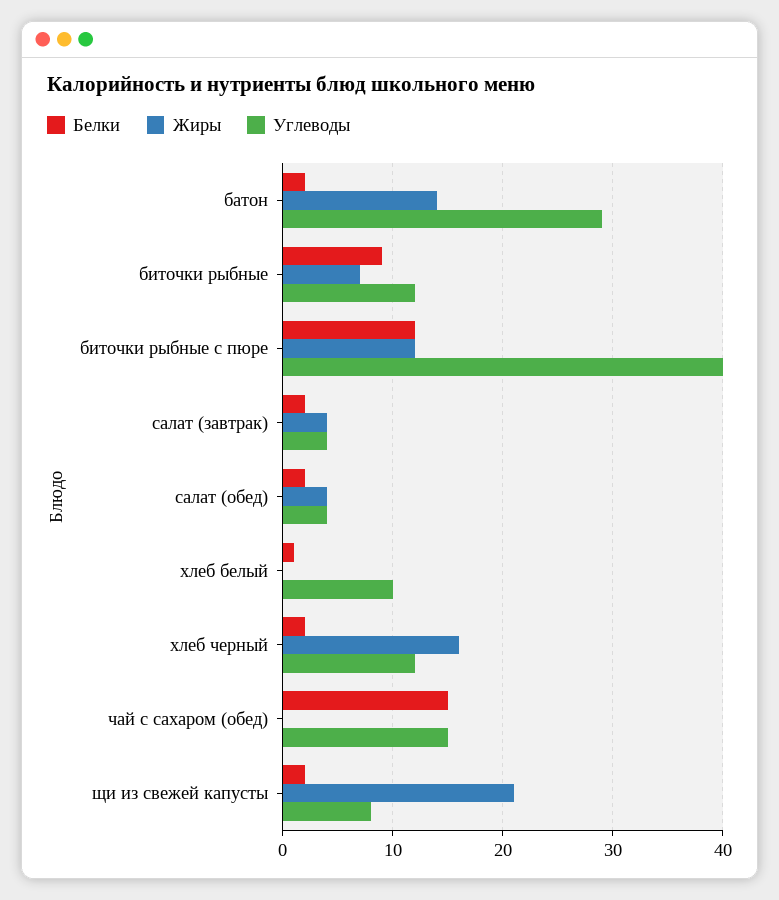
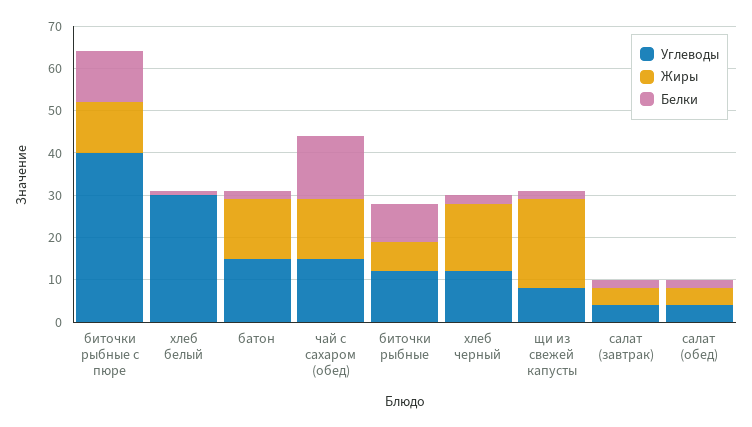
Углеводы, батон: 29 -> 15
Углеводы, хлеб белый: 10 -> 30
Жиры, чай с сахаром (обед): 0 -> 15

